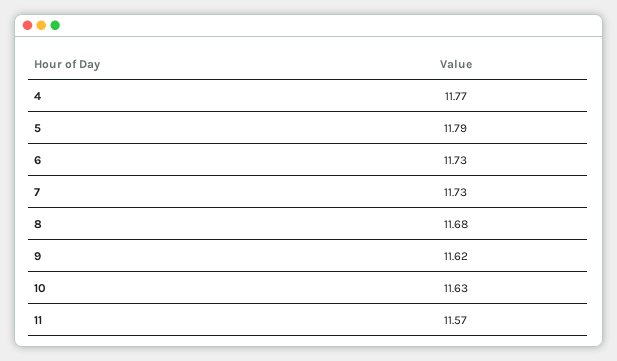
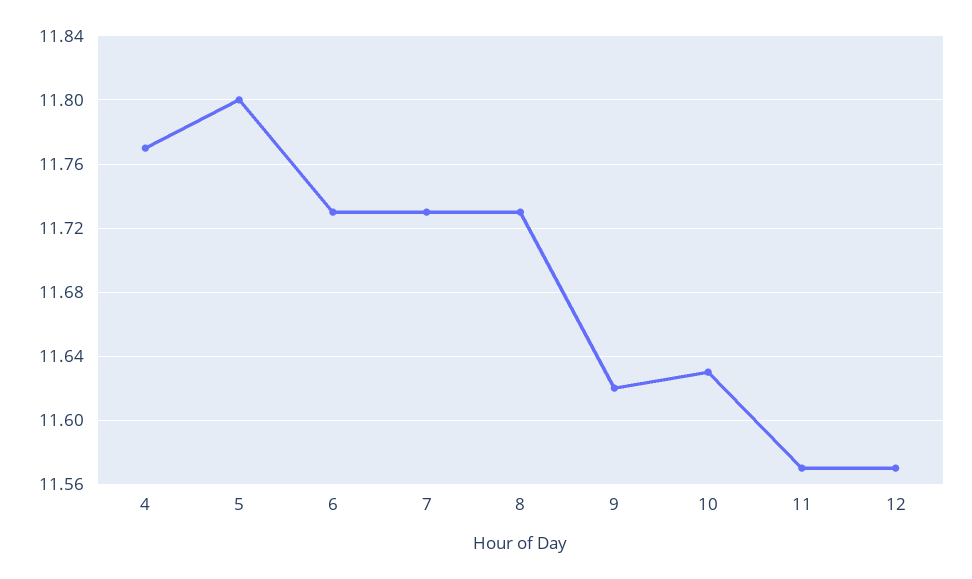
5: 11.79 -> 11.8
8: 11.68 -> 11.73
12: none -> 11.57

